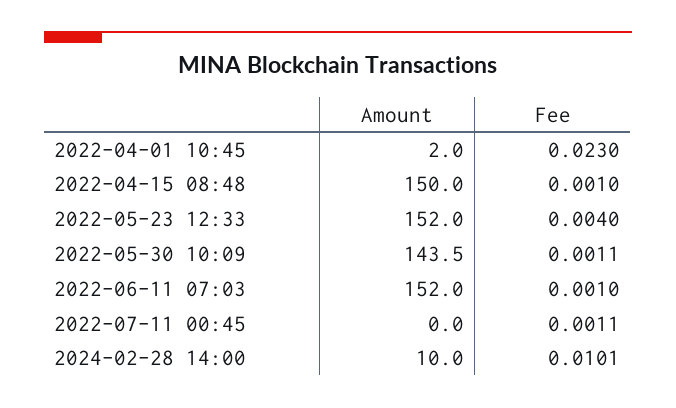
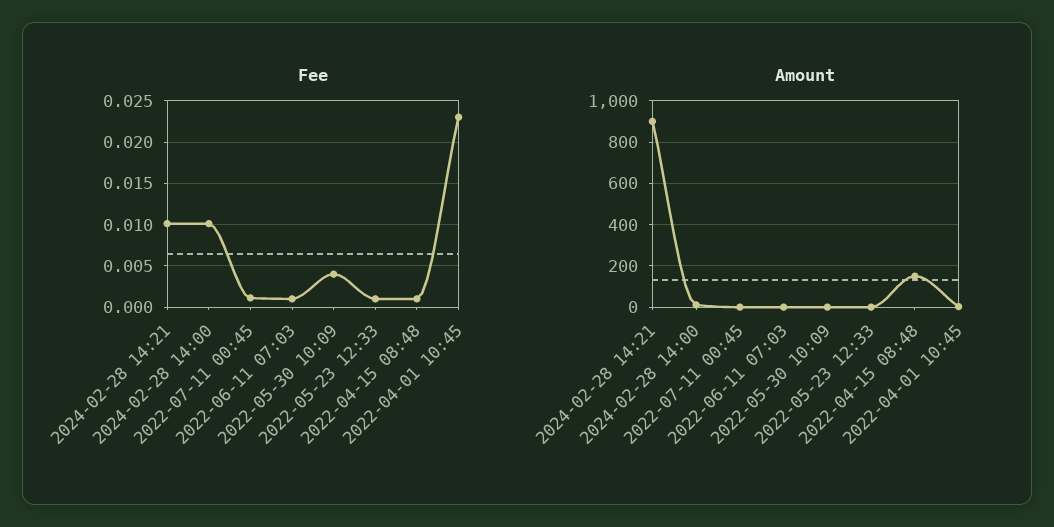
Amount, 2022-05-23 12:33: 152 -> 0
Fee, 2022-05-23 12:33: 0.004 -> 0.001
Amount, 2022-05-30 10:09: 143.5 -> 0
Fee, 2022-05-30 10:09: 0.0011 -> 0.004
Amount, 2022-06-11 07:03: 152 -> 0
Fee, 2024-02-28 14:21: none -> 0.01
Amount, 2024-02-28 14:21: none -> 900

